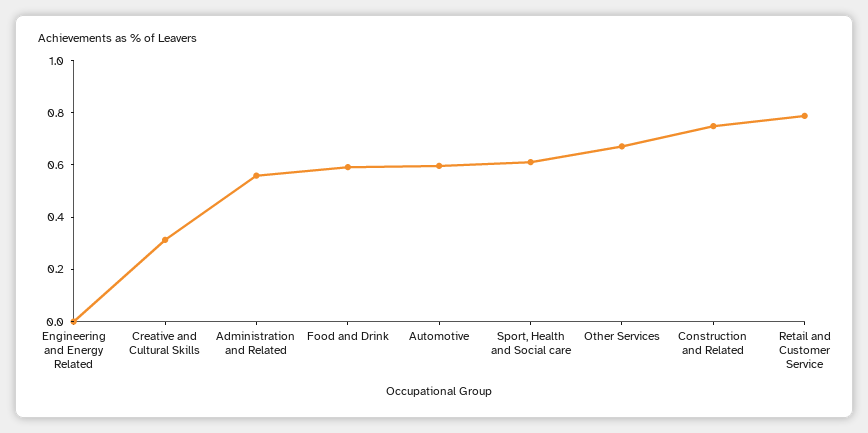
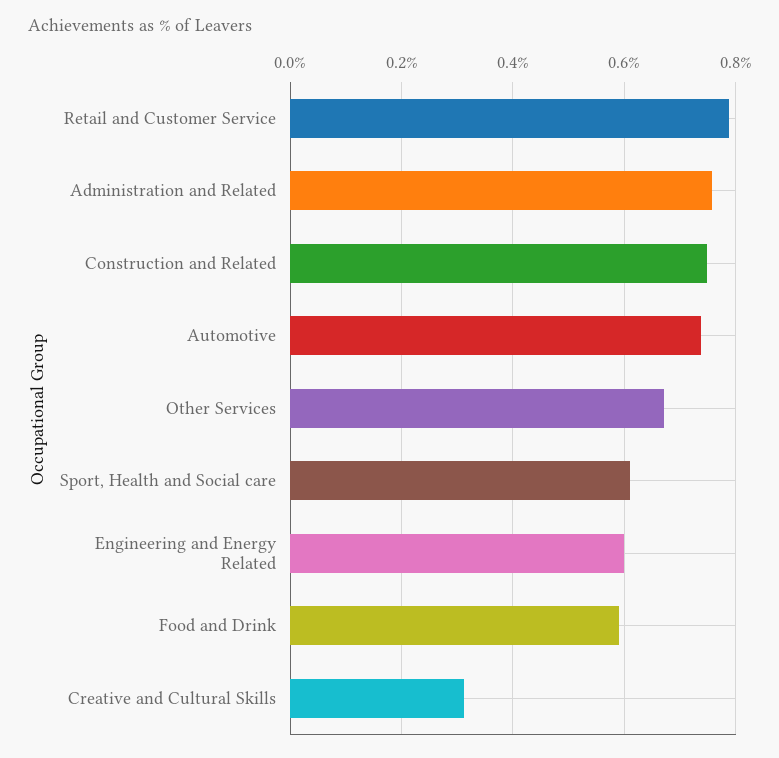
Engineering and Energy Related: 0 -> 0.6
Administration and Related: 0.55 -> 0.76
Automotive: 0.6 -> 0.74

